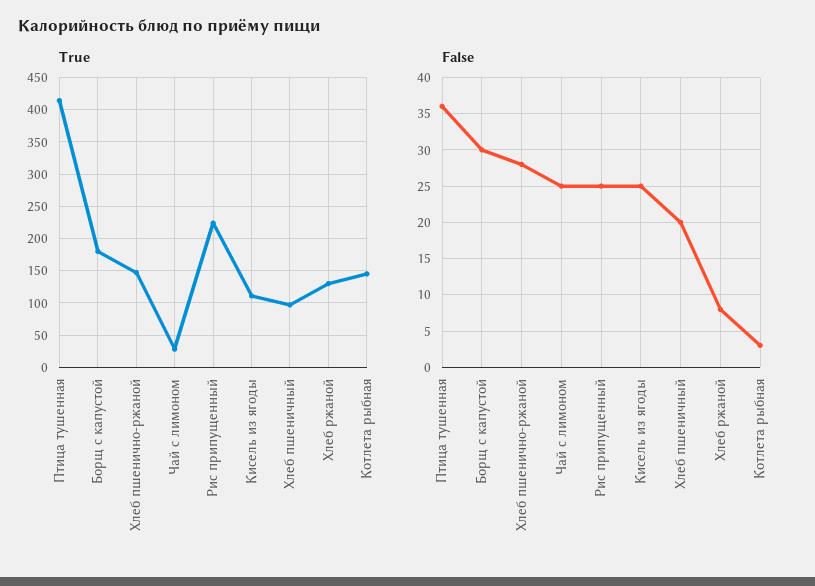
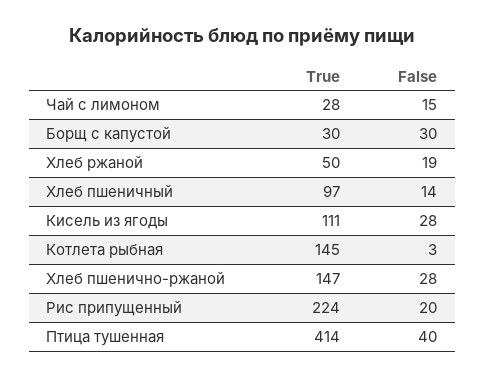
True, Борщ с капустой: 180 -> 30
True, Хлеб ржаной: 130 -> 50
False, Птица тушенная: 36 -> 40
False, Чай с лимоном: 25 -> 15
False, Рис припущенный: 25 -> 20
False, Кисель из ягоды: 25 -> 28
False, Хлеб пшеничный: 20 -> 14
False, Хлеб ржаной: 8 -> 19

